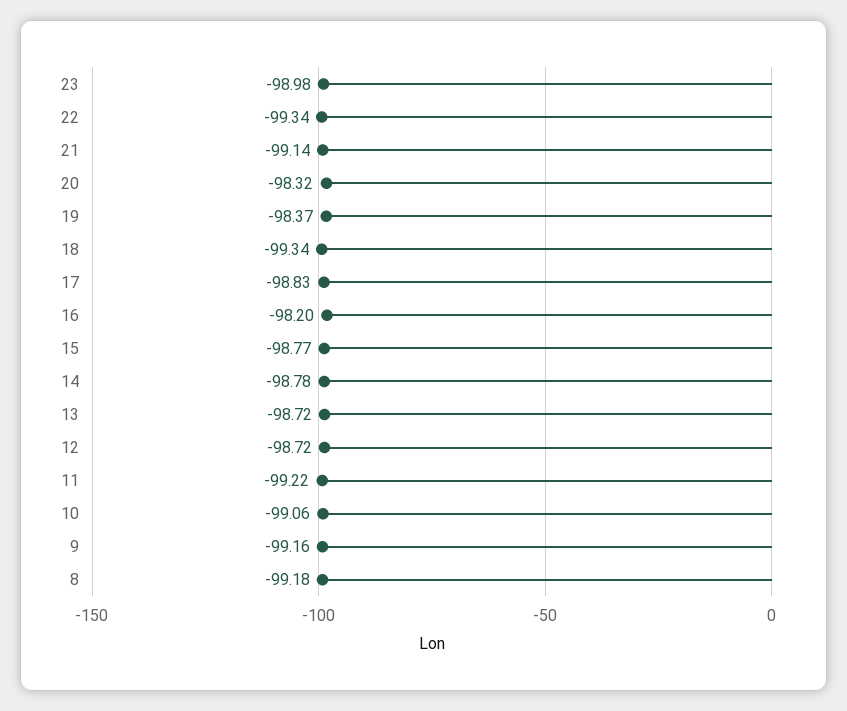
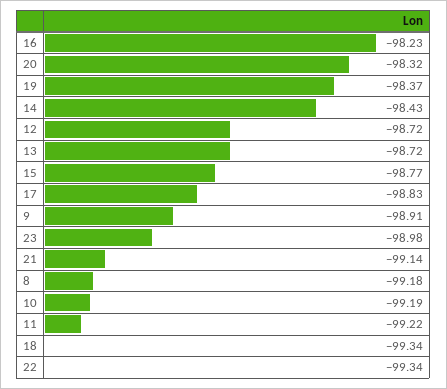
16: -98.2 -> -98.23
14: -98.78 -> -98.43
10: -99.06 -> -99.19
9: -99.16 -> -98.91

